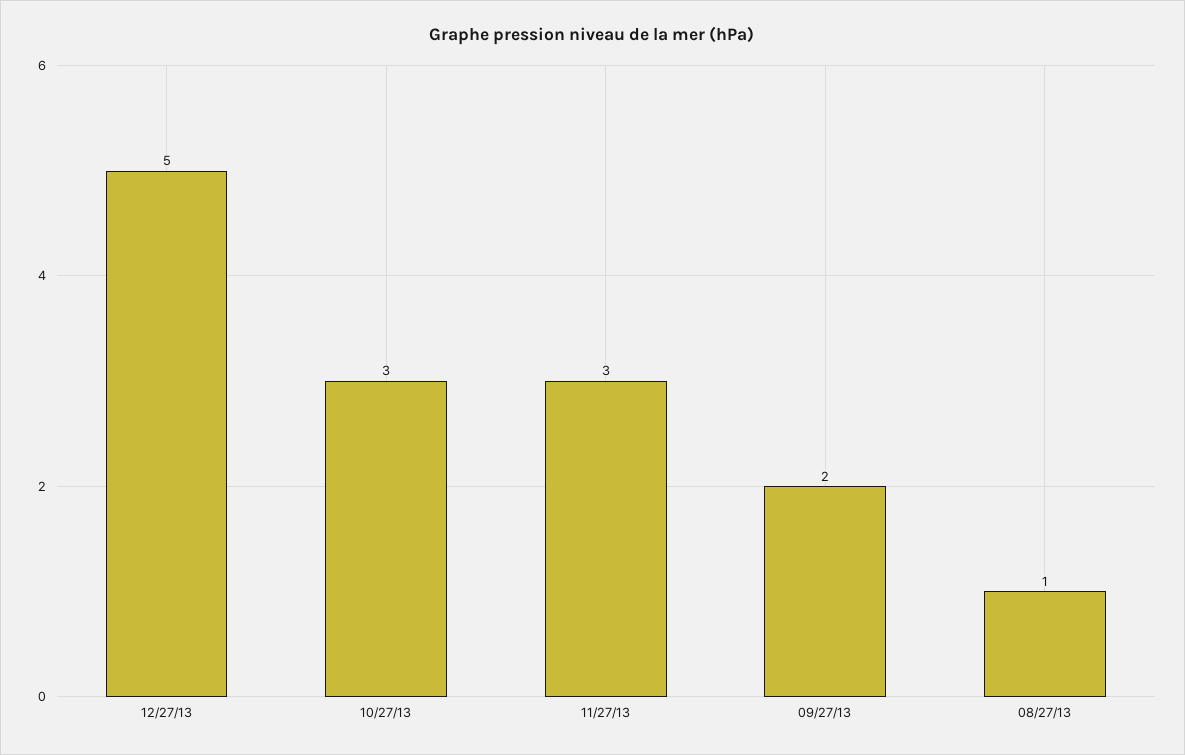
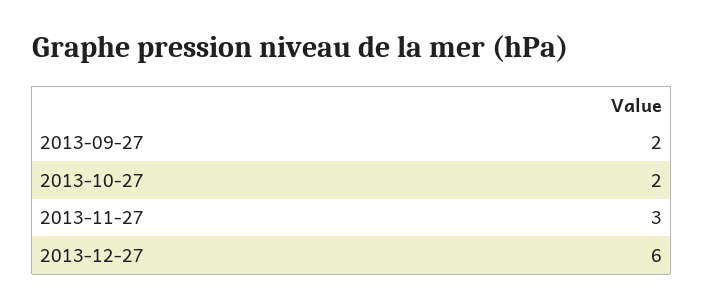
12/27/13: 5 -> 6
10/27/13: 3 -> 2
08/27/13: 1 -> none

